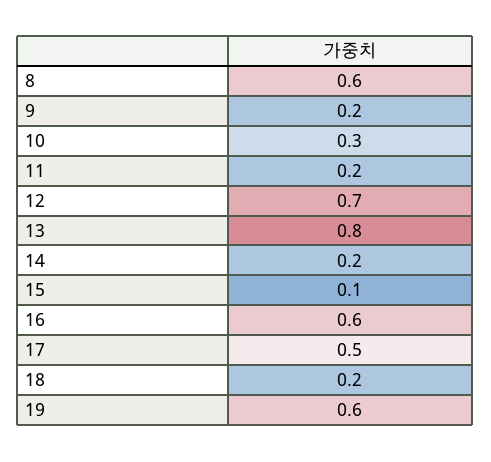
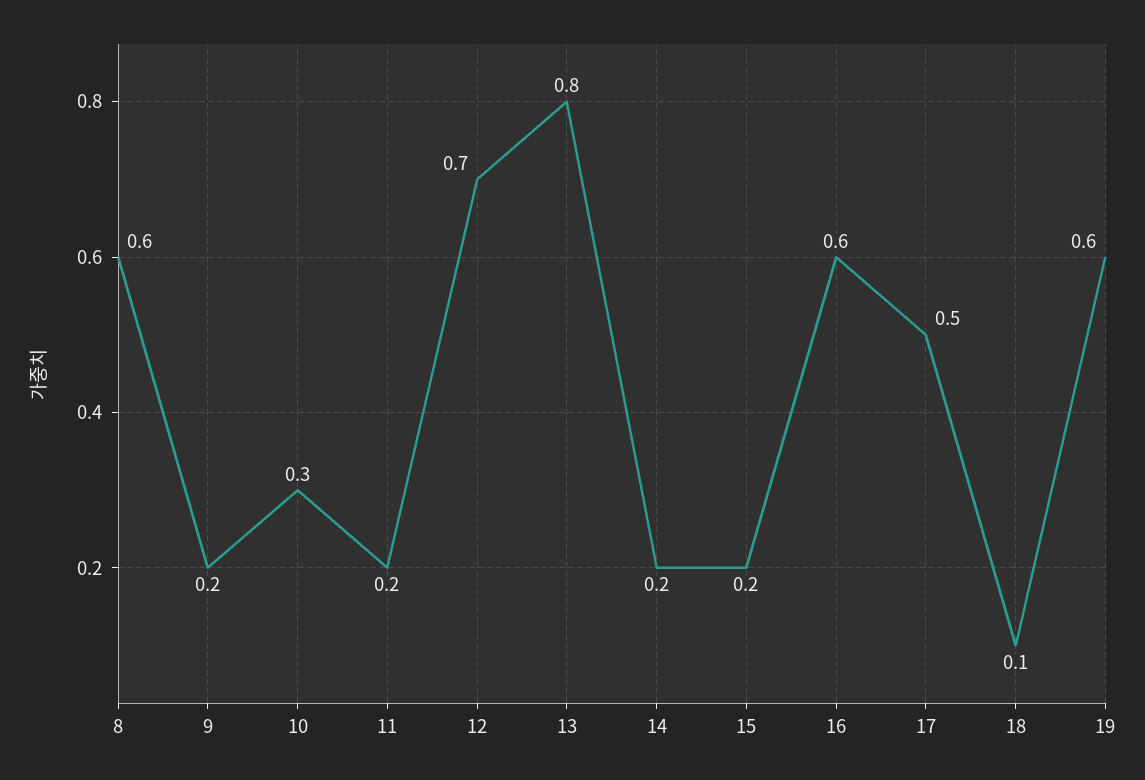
15: 0.1 -> 0.2
18: 0.2 -> 0.1

